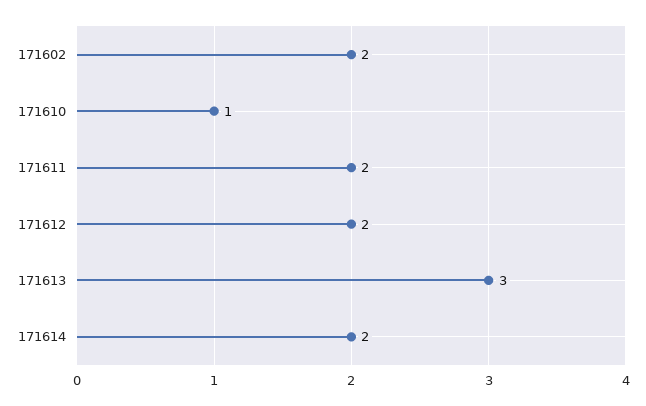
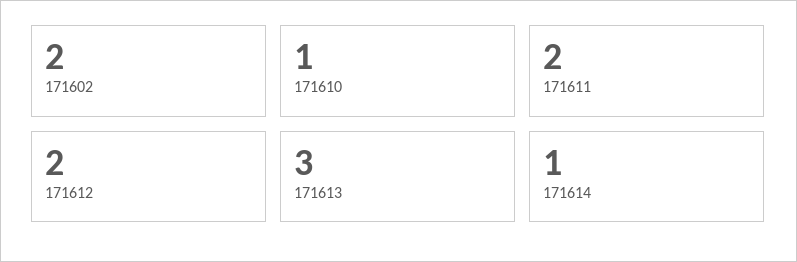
171614: 2 -> 1

